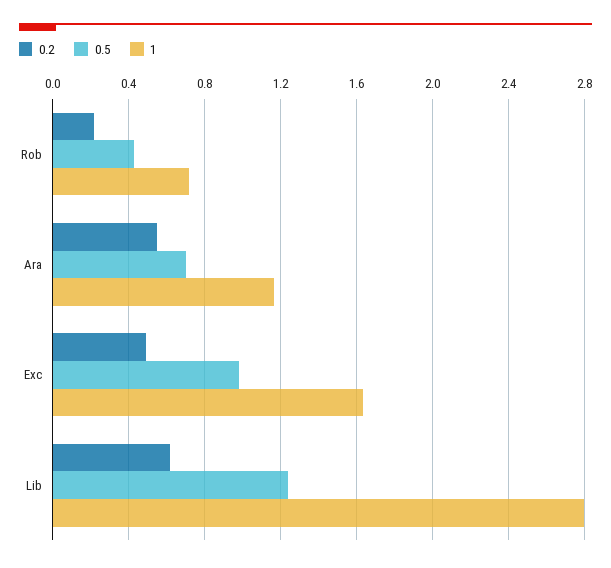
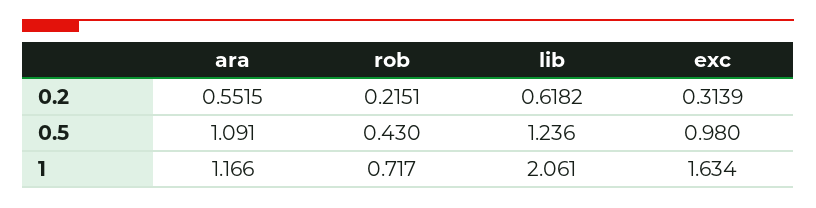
0.5, Ara: 0.7 -> 1.091
0.2, Exc: 0.5 -> 0.3139
1, Lib: 2.8 -> 2.061

